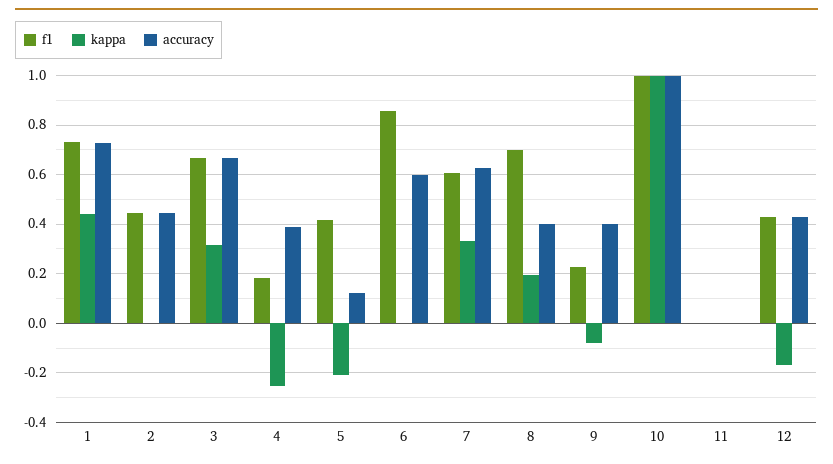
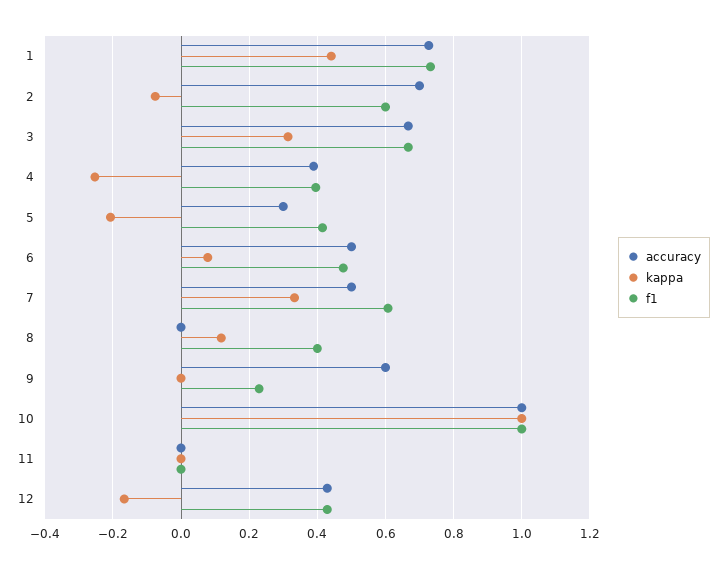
f1, 2: 0.45 -> 0.6
kappa, 2: 0 -> -0.08
accuracy, 2: 0.45 -> 0.7
f1, 4: 0.175 -> 0.4
accuracy, 5: 0.125 -> 0.3
f1, 6: 0.85 -> 0.48
kappa, 6: 0 -> 0.08
accuracy, 6: 0.6 -> 0.5
accuracy, 7: 0.625 -> 0.5
f1, 8: 0.7 -> 0.4
kappa, 8: 0.2 -> 0.12
accuracy, 8: 0.4 -> 0
kappa, 9: -0.075 -> 0
accuracy, 9: 0.4 -> 0.6

